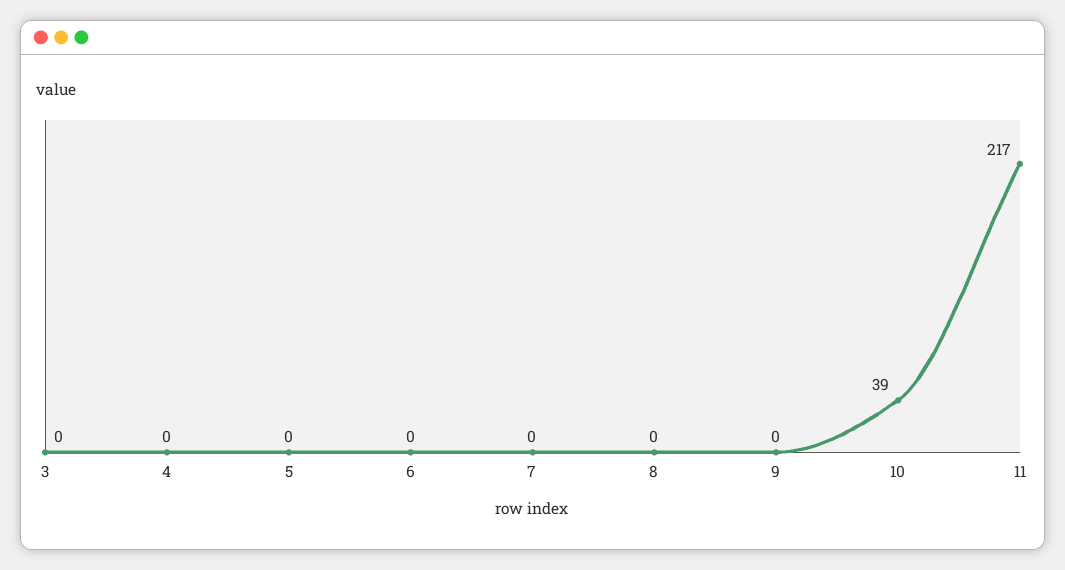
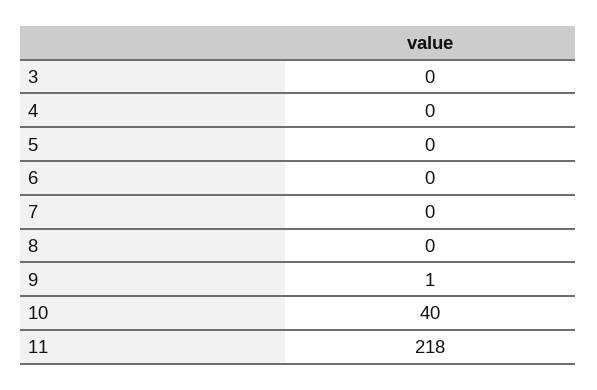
9: 0 -> 1
10: 39 -> 40
11: 217 -> 218

